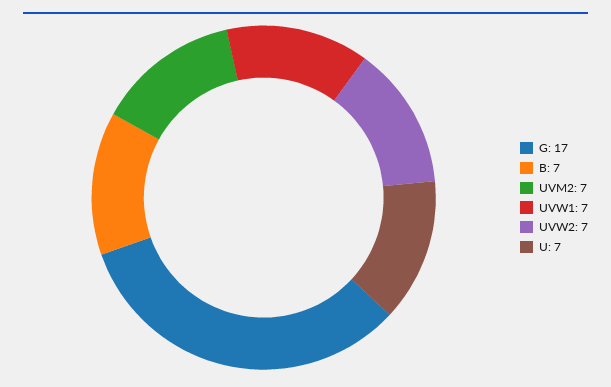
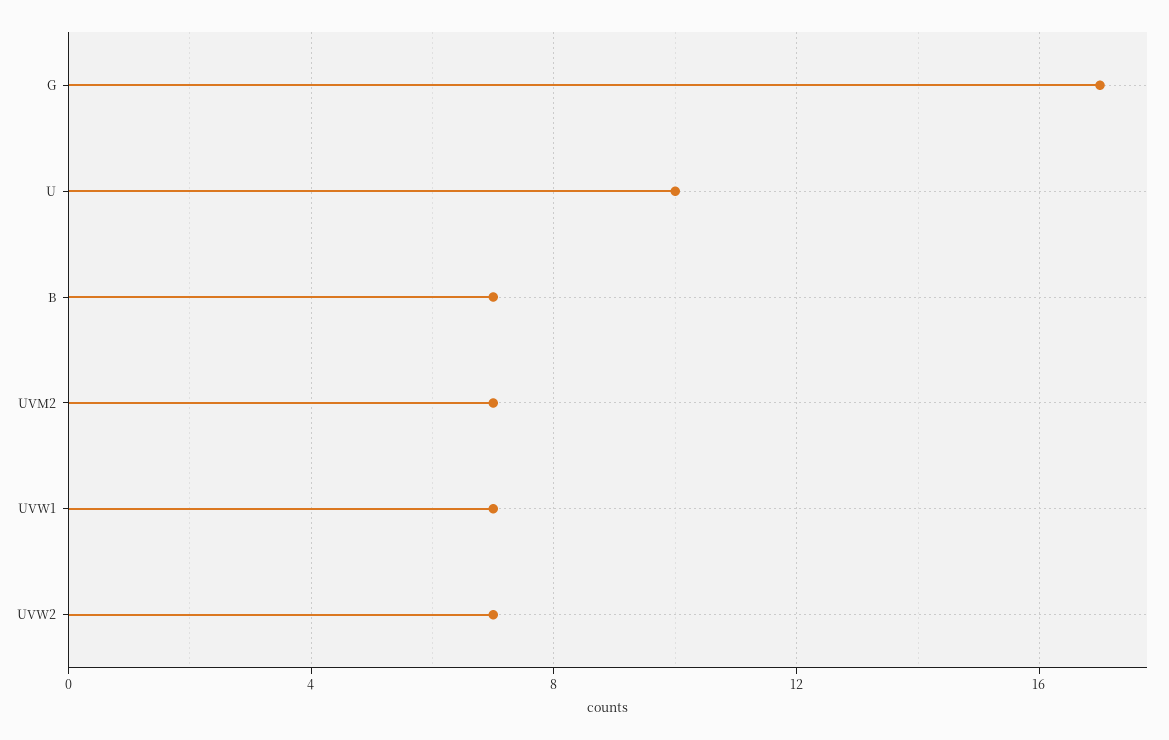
U: 7 -> 10

